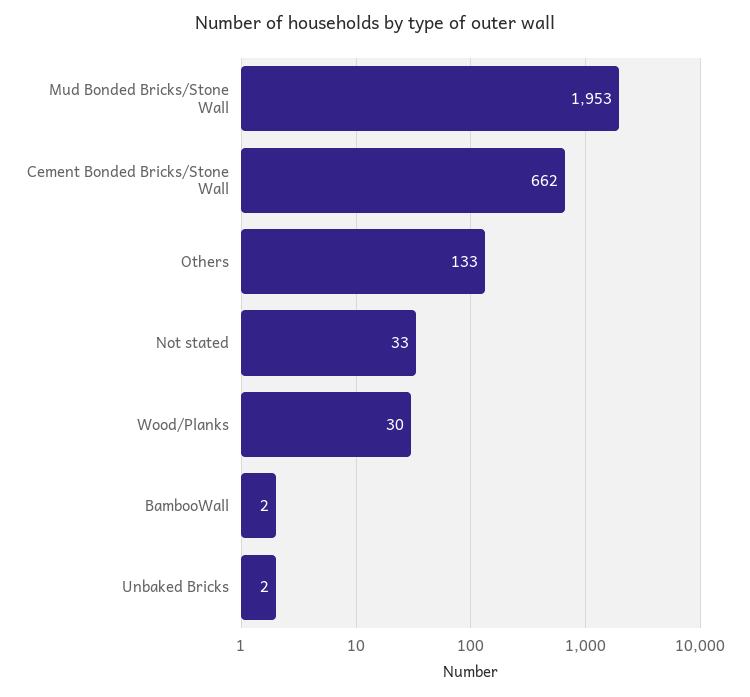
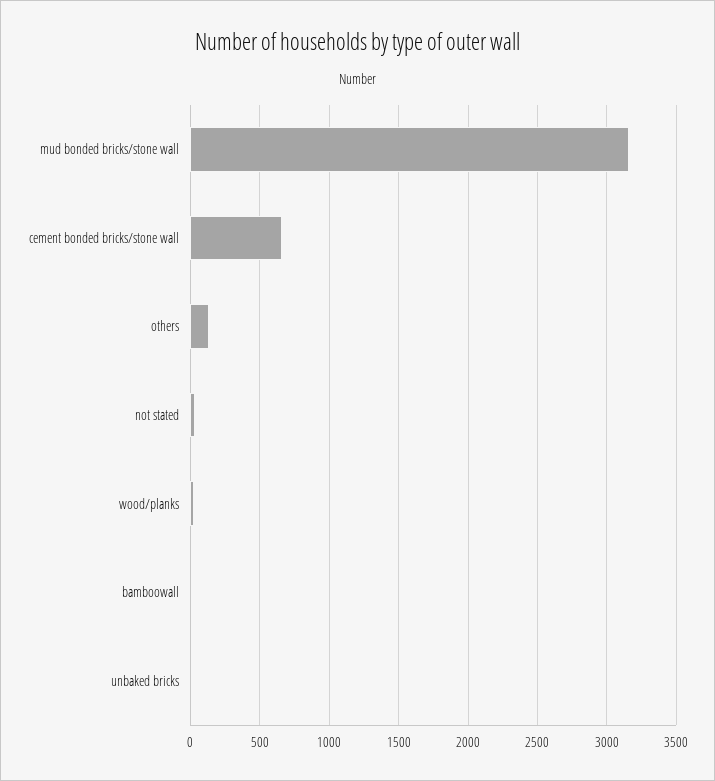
Mud Bonded Bricks/Stone Wall: 1953 -> 3150

